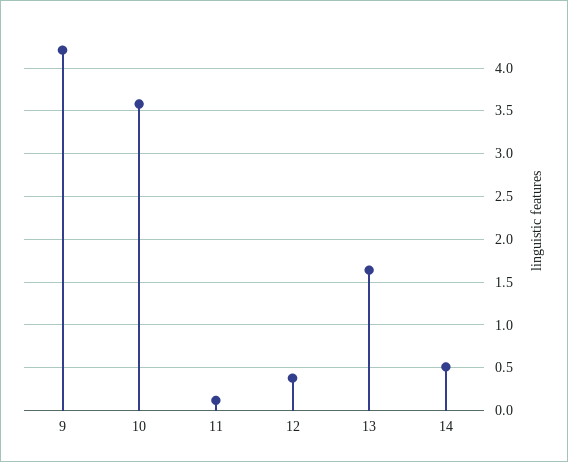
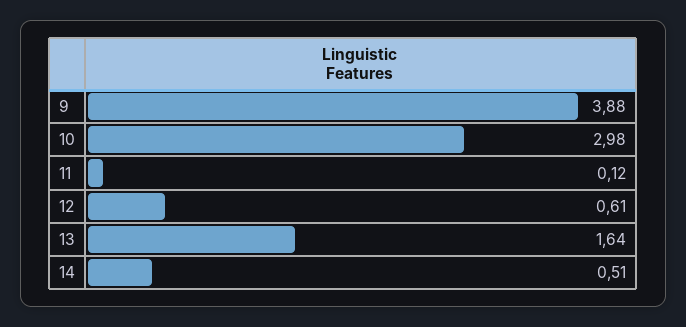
9: 4.2 -> 3.88
10: 3.6 -> 2.98
12: 0.4 -> 0.61

